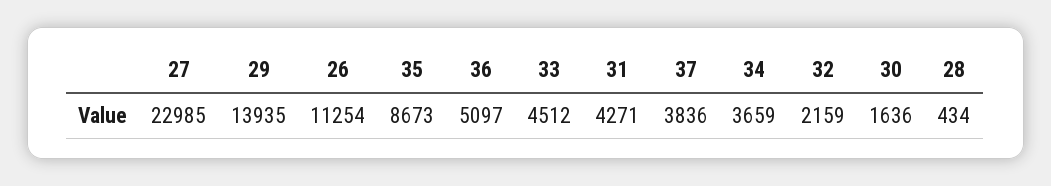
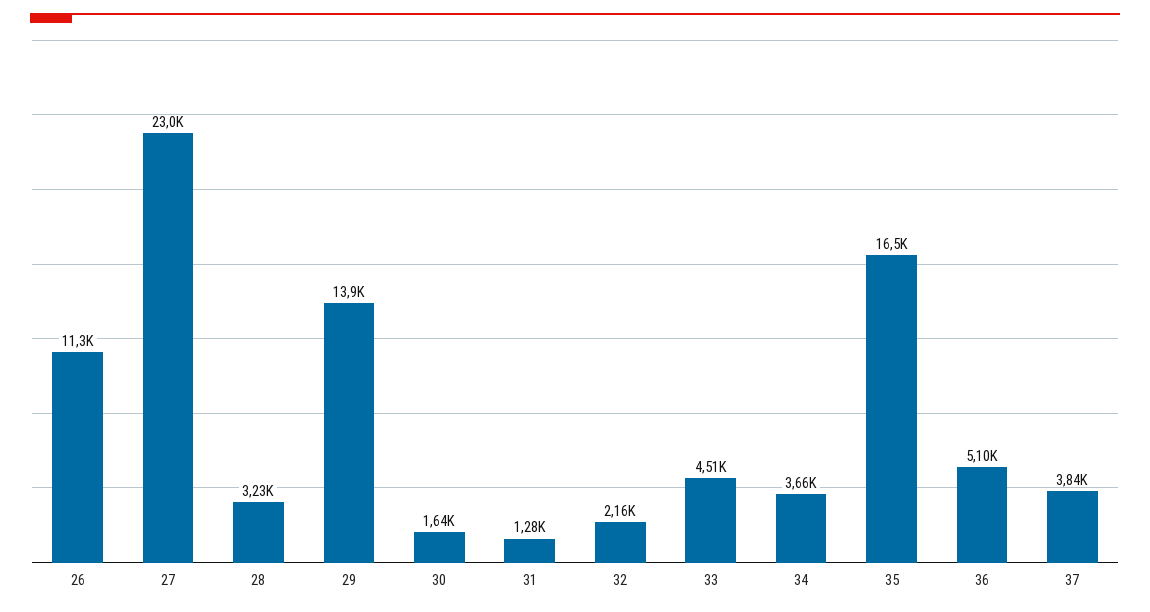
35: 8673 -> 16500
31: 4271 -> 1280
28: 434 -> 3230

